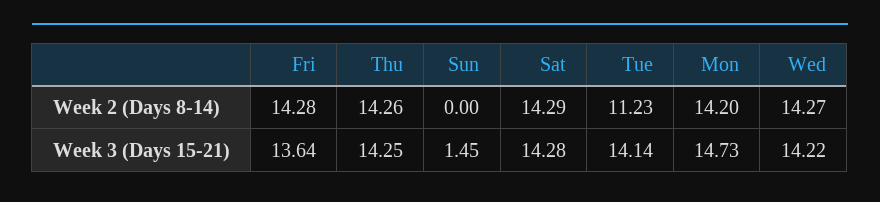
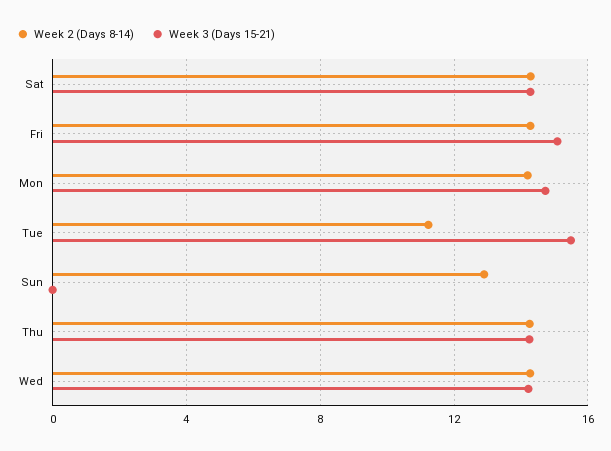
Week 2 (Days 8-14), Sun: 0 -> 13
Week 3 (Days 15-21), Fri: 13.64 -> 15
Week 3 (Days 15-21), Sun: 1.45 -> 0
Week 3 (Days 15-21), Tue: 14.14 -> 15.5

